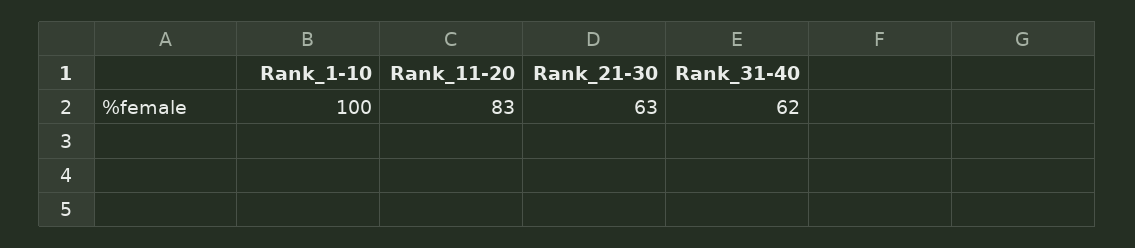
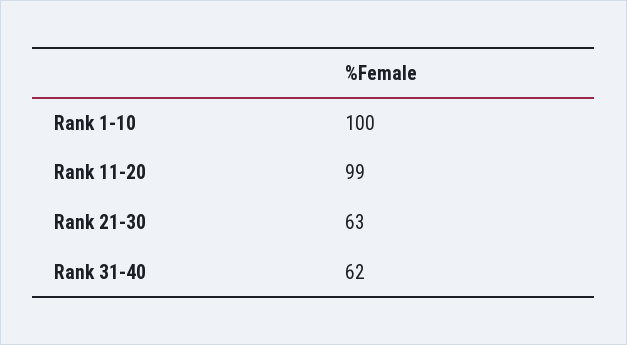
Rank_11-20: 83 -> 99

